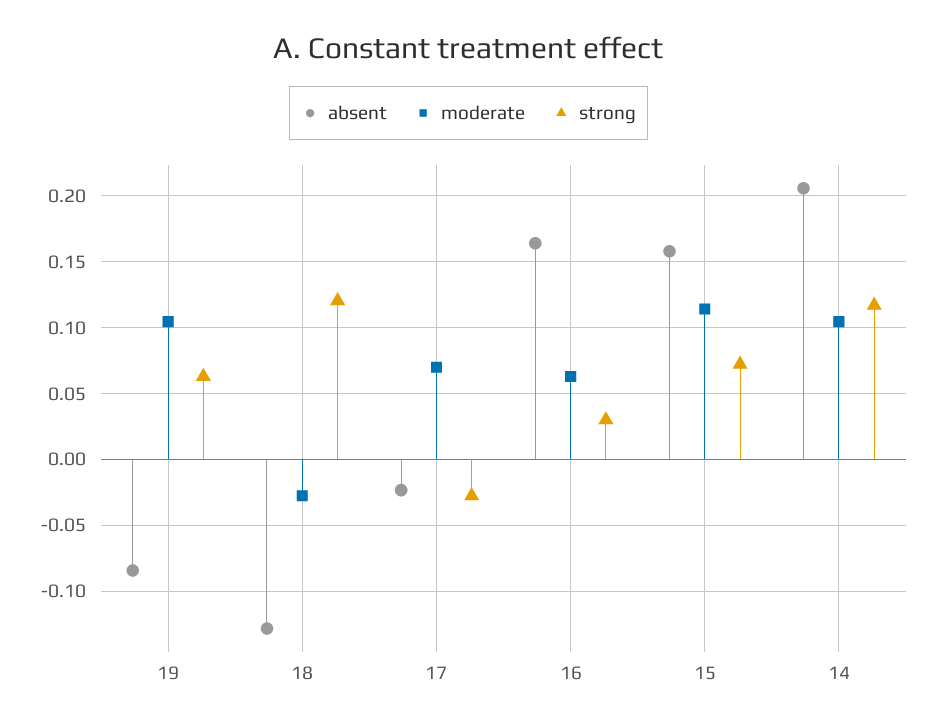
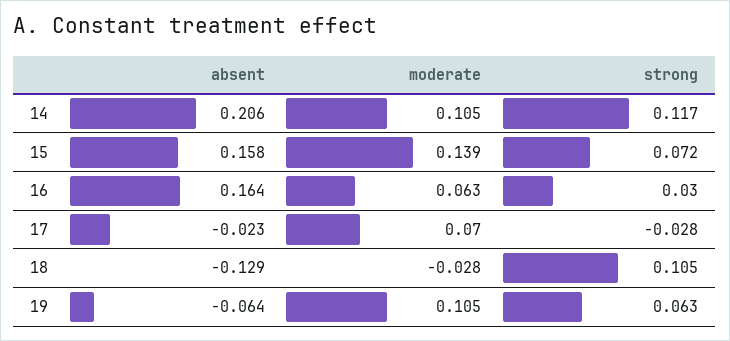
absent, 19: -0.085 -> -0.064
strong, 18: 0.12 -> 0.105
moderate, 15: 0.115 -> 0.139

